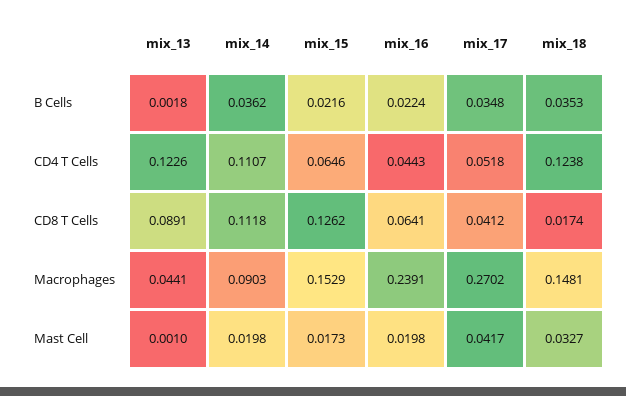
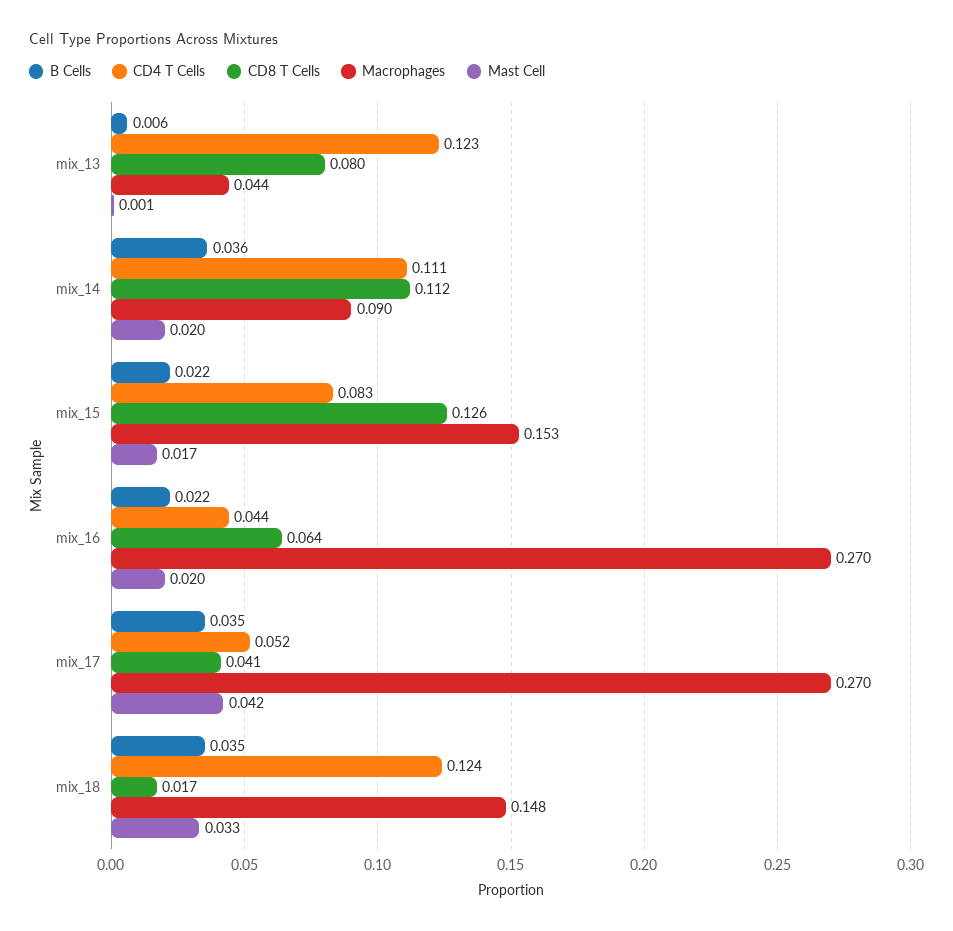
B Cells, mix_13: 0.0018 -> 0.006
CD4 T Cells, mix_15: 0.0646 -> 0.083
CD8 T Cells, mix_13: 0.0891 -> 0.08
Macrophages, mix_16: 0.2391 -> 0.27

